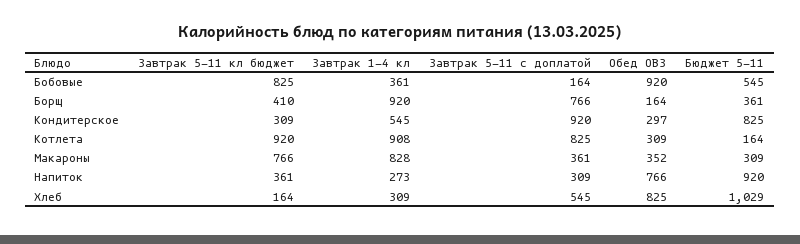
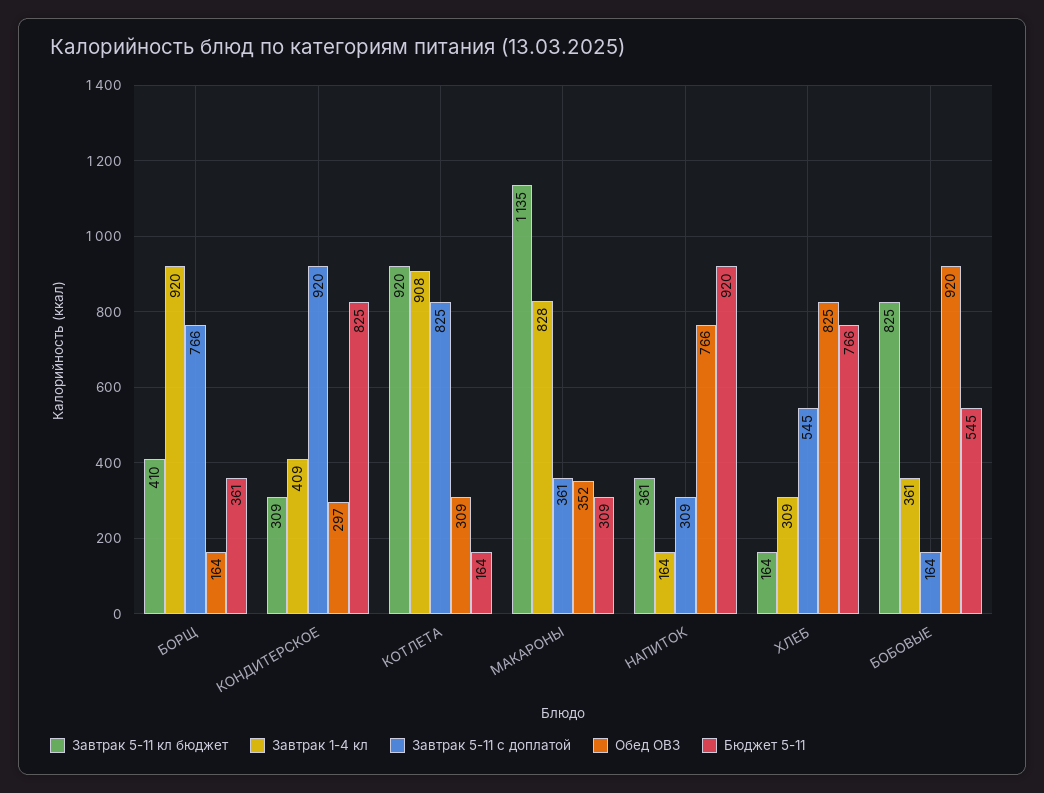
Завтрак 1-4 кл, Кондитерское: 545 -> 409
Завтрак 5-11 кл бюджет, Макароны: 766 -> 1135
Завтрак 1-4 кл, Напиток: 273 -> 164
Бюджет 5-11, Хлеб: 1029 -> 766

